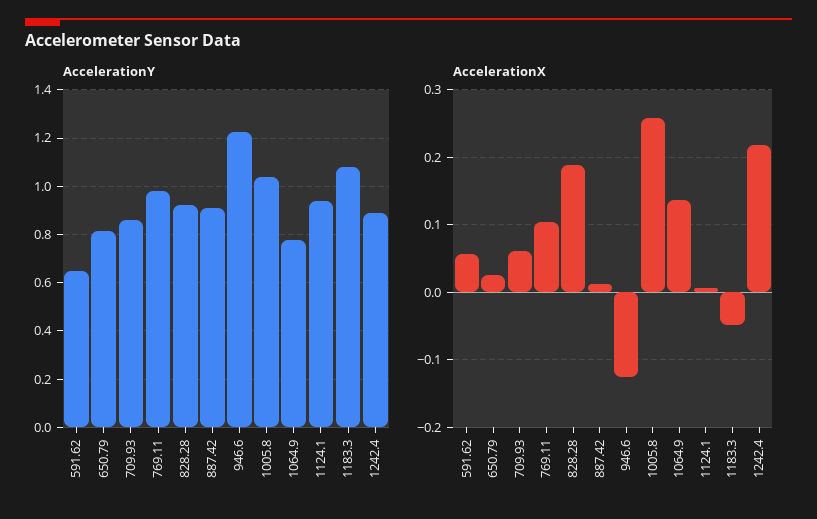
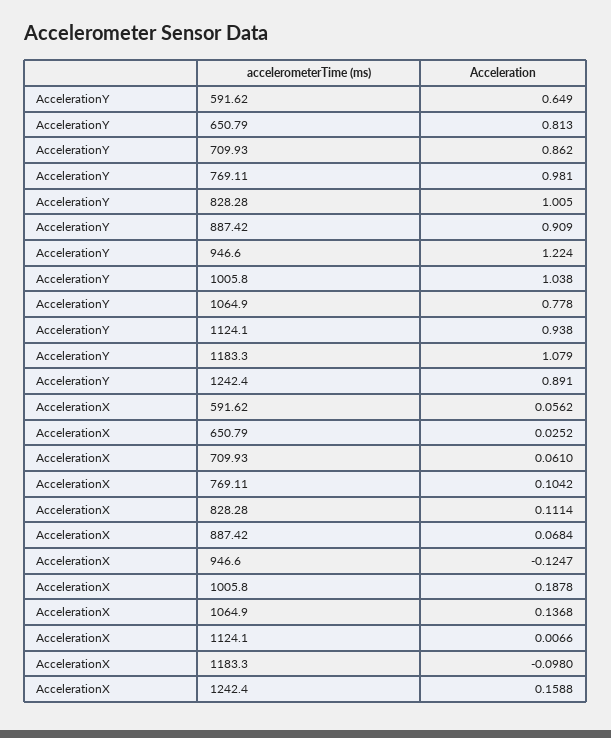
AccelerationY, 828.28: 0.925 -> 1.005
AccelerationX, 828.28: 0.19 -> 0.1114
AccelerationX, 887.42: 0.01 -> 0.0684
AccelerationX, 1005.8: 0.26 -> 0.1878
AccelerationX, 1183.3: -0.05 -> -0.098
AccelerationX, 1242.4: 0.22 -> 0.1588

